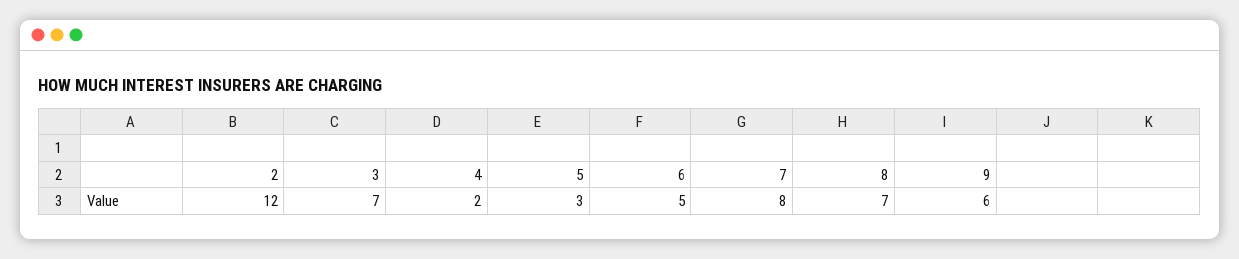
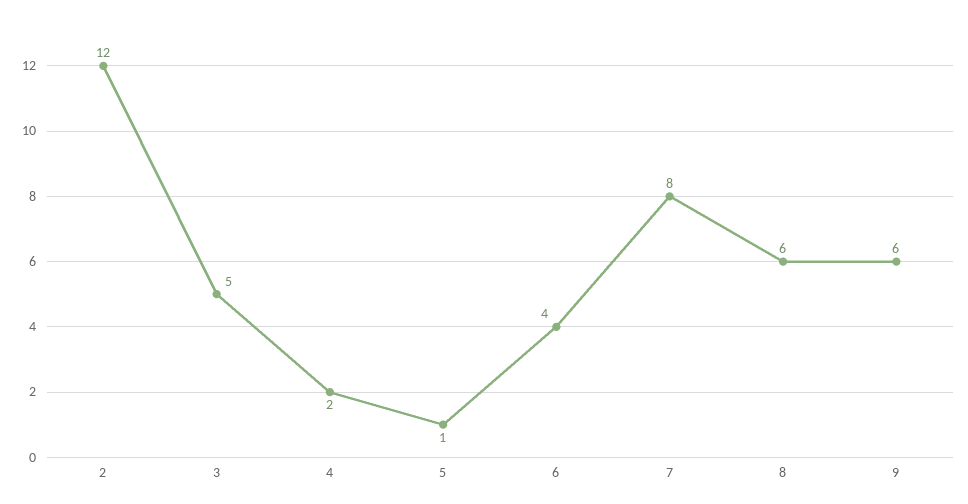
3: 7 -> 5
5: 3 -> 1
6: 5 -> 4
8: 7 -> 6

